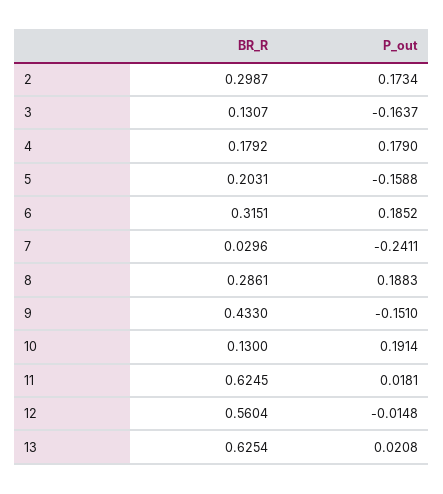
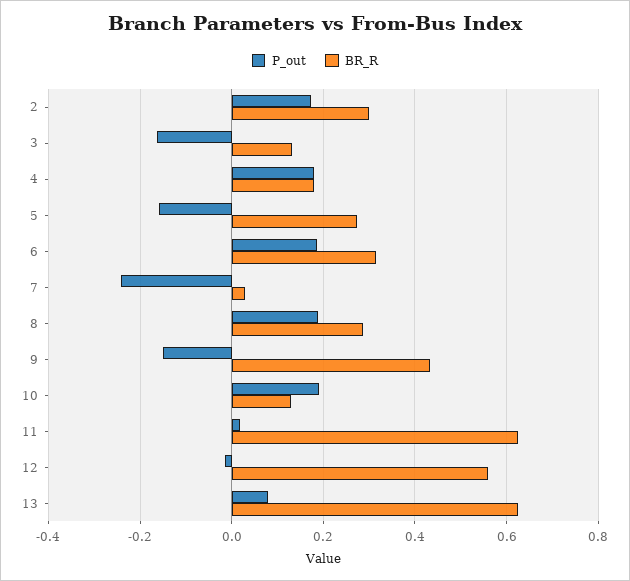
BR_R, 5: 0.2031 -> 0.28
P_out, 13: 0.0208 -> 0.08

